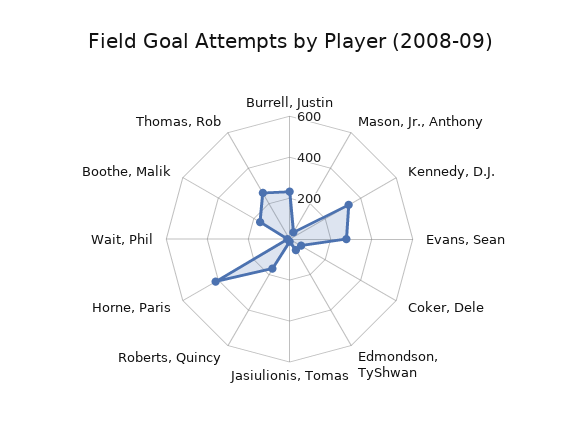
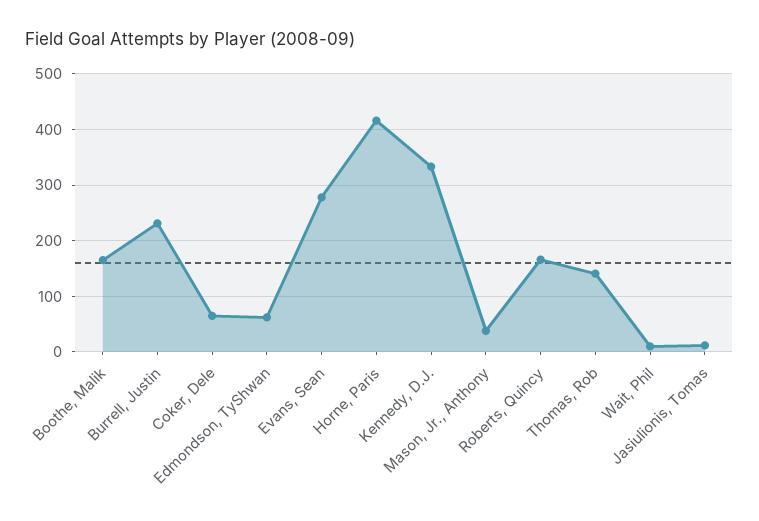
Thomas, Rob: 250 -> 140

